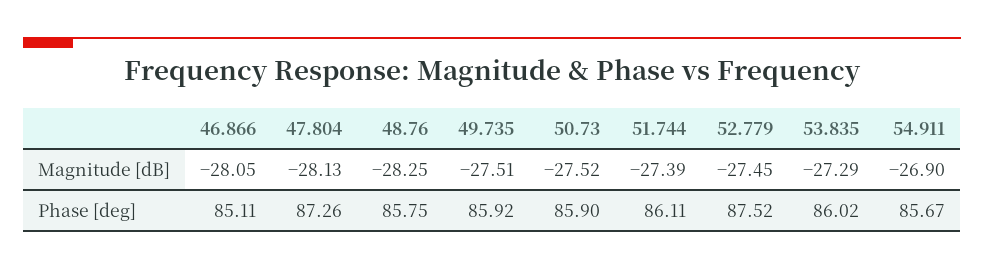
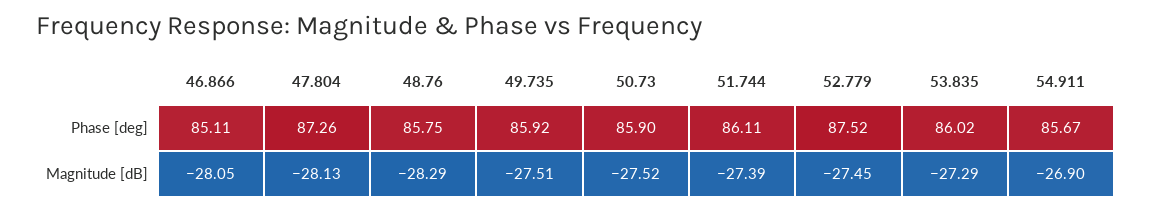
48.76, Magnitude [dB]: -28.25 -> -28.29

